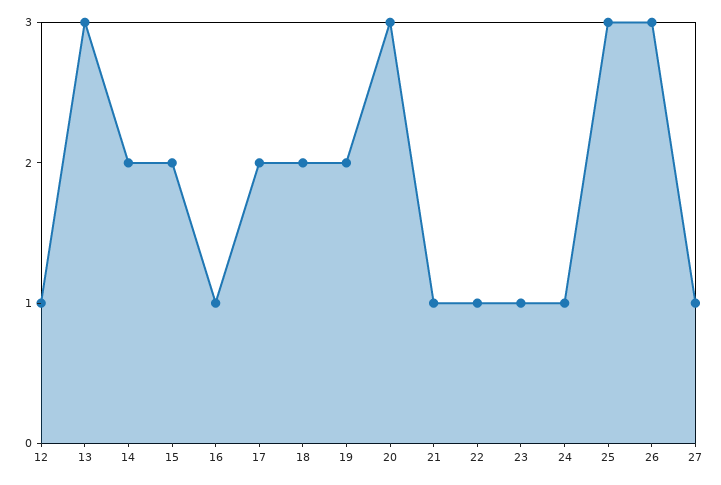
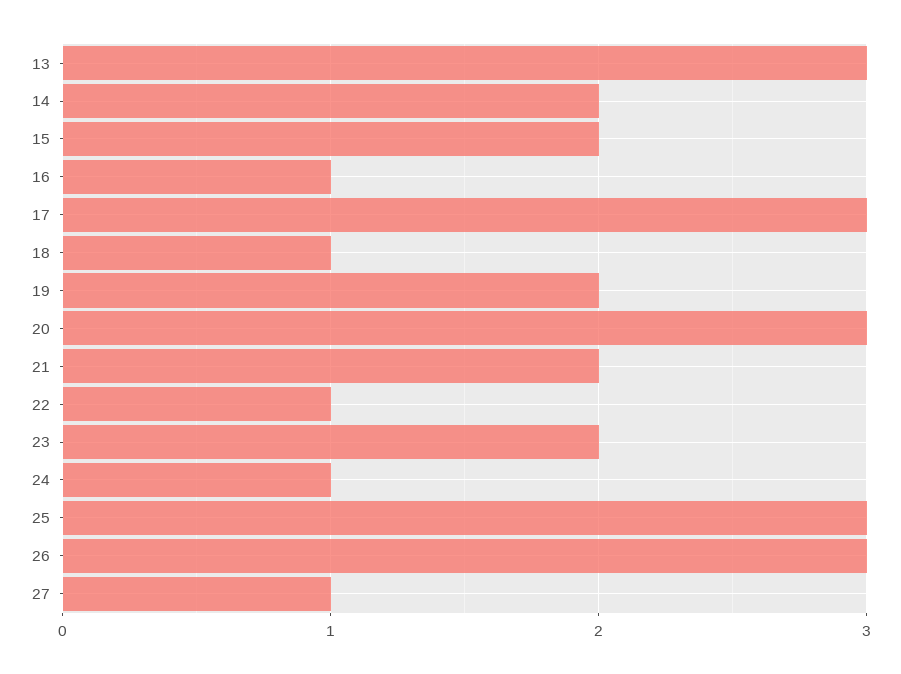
12: 1 -> none
17: 2 -> 3
18: 2 -> 1
21: 1 -> 2
23: 1 -> 2

